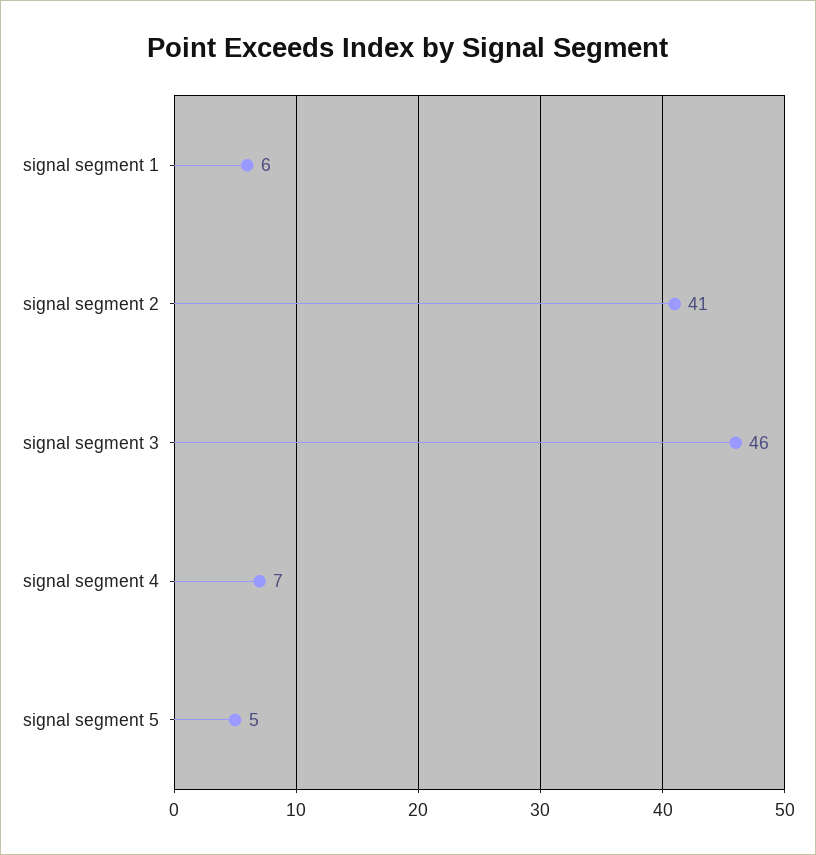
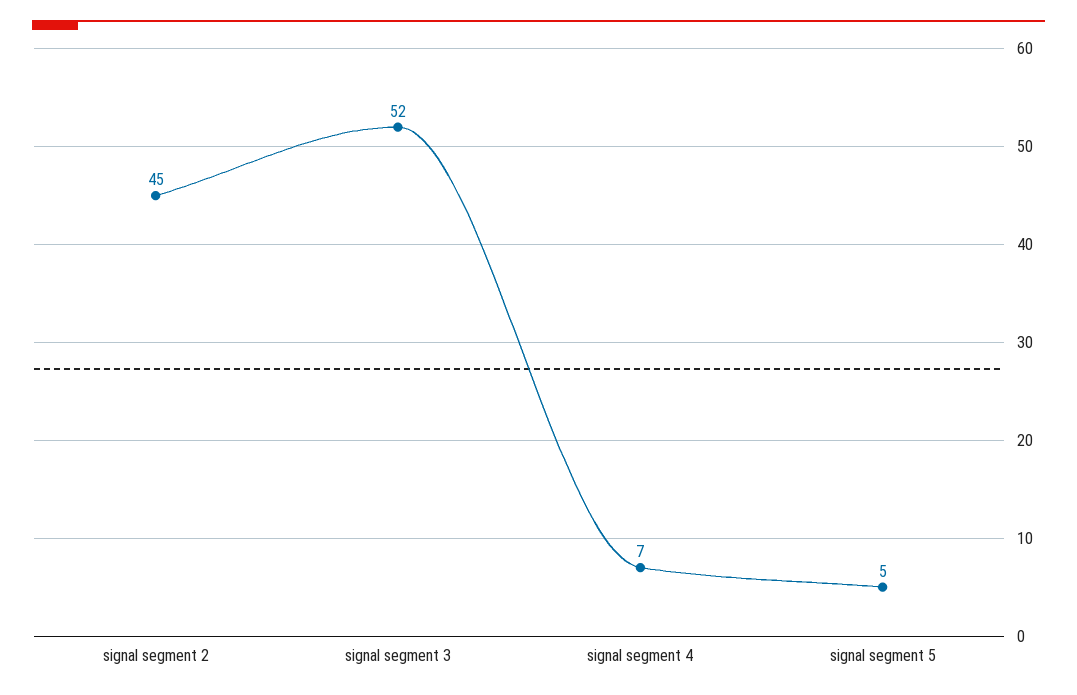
signal segment 1: 6 -> none
signal segment 2: 41 -> 45
signal segment 3: 46 -> 52

